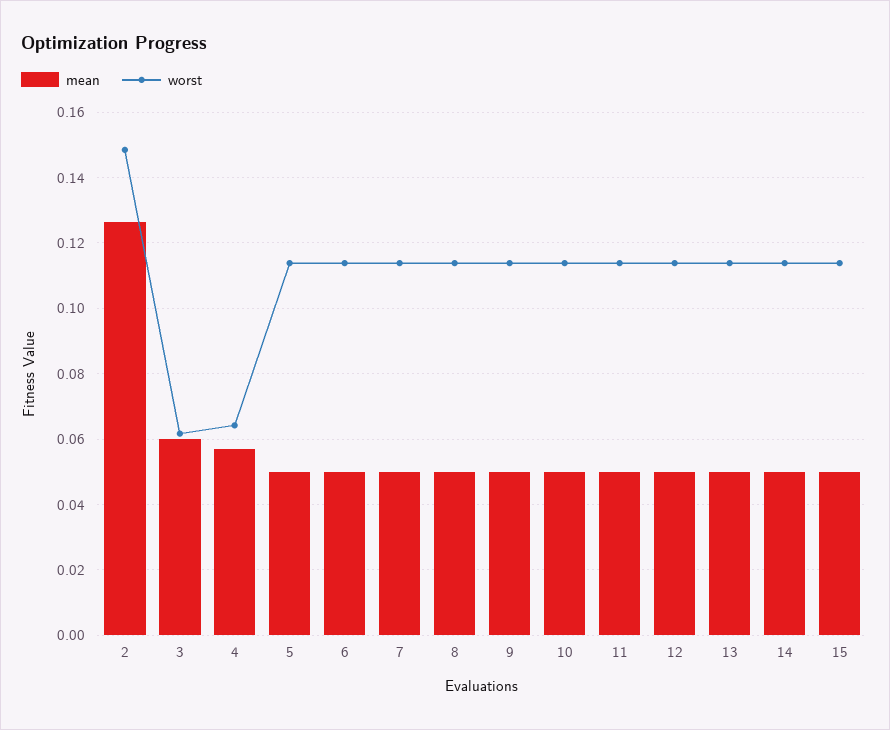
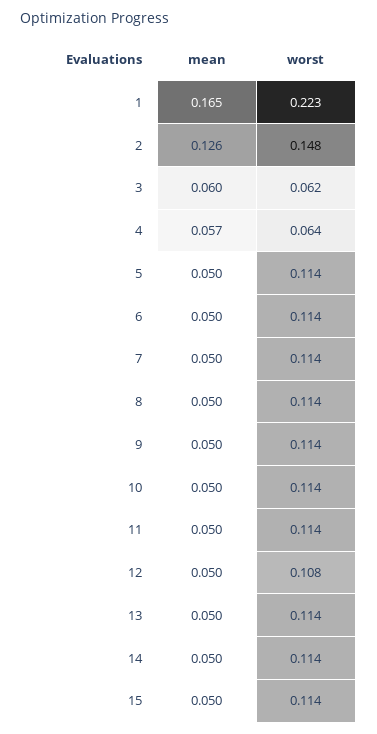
worst, 12: 0.114 -> 0.108
mean, 1: none -> 0.165
worst, 1: none -> 0.223

